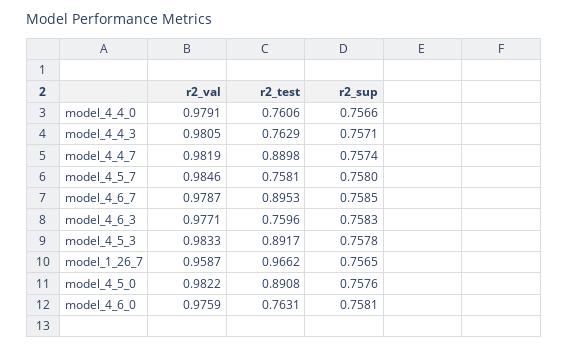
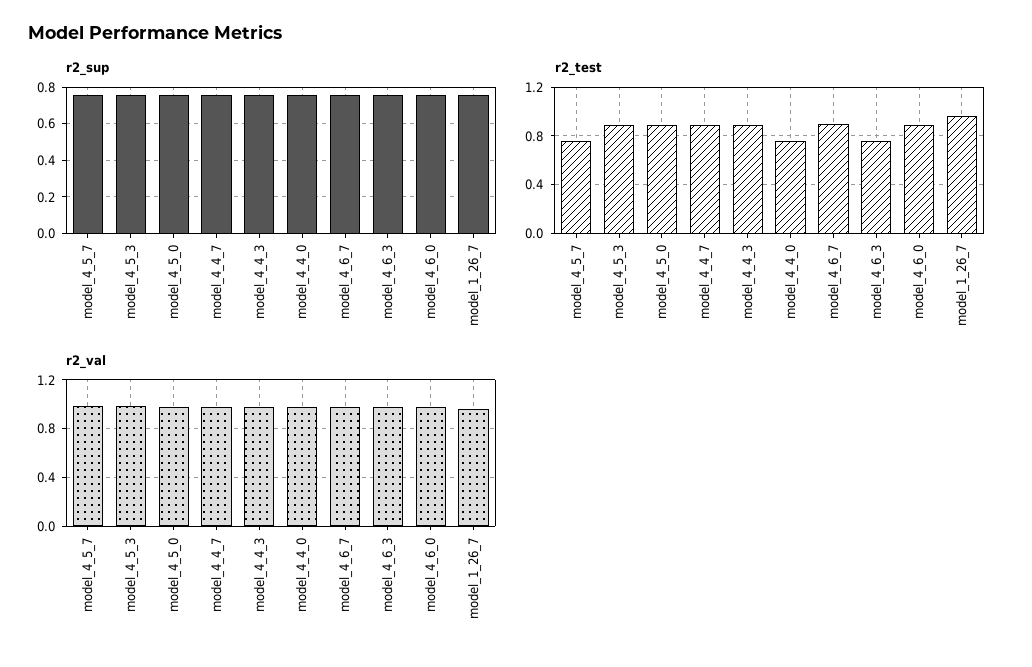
r2_test, model_4_4_3: 0.7629 -> 0.9
r2_test, model_4_6_0: 0.7631 -> 0.9

